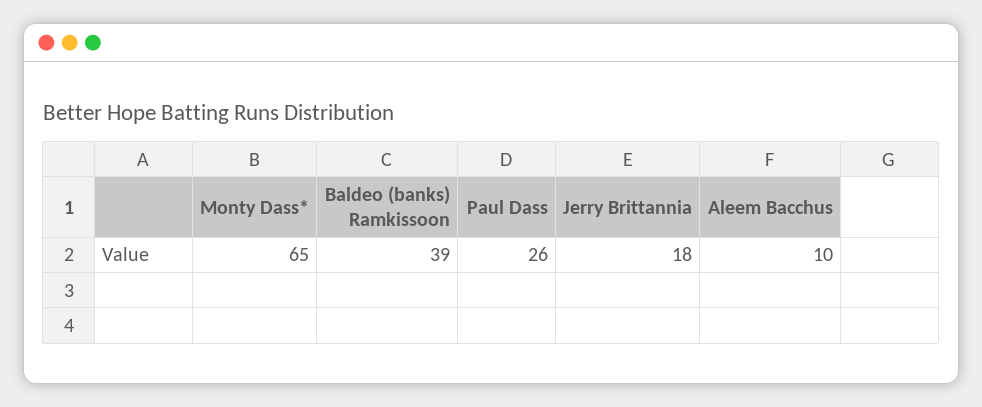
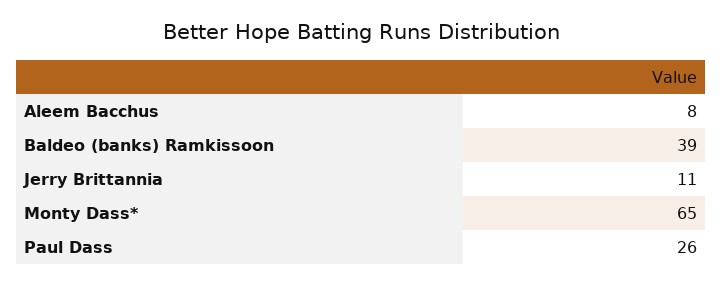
Jerry Brittannia: 18 -> 11
Aleem Bacchus: 10 -> 8

